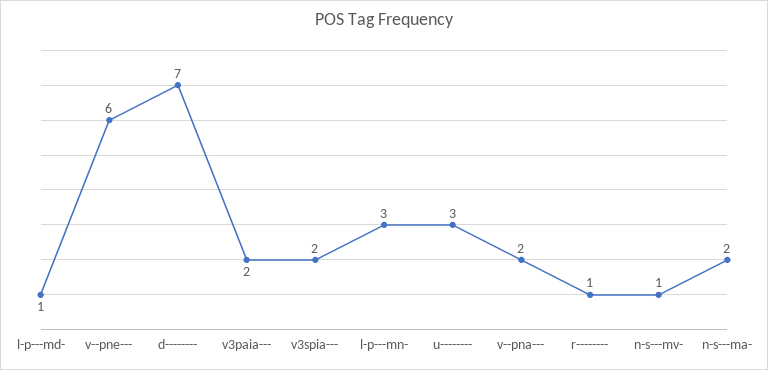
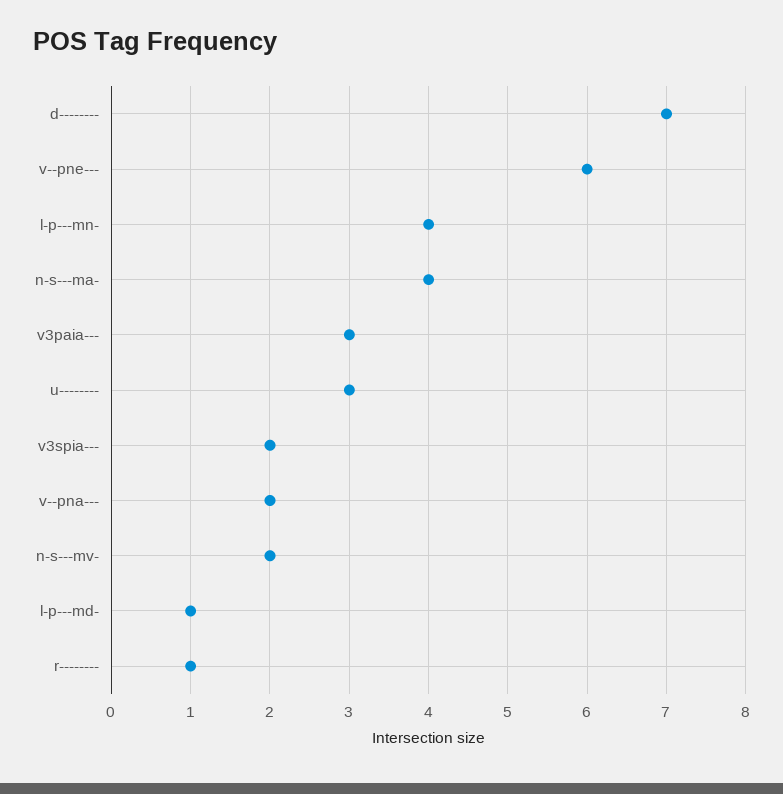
v3paia---: 2 -> 3
l-p---mn-: 3 -> 4
n-s---mv-: 1 -> 2
n-s---ma-: 2 -> 4

